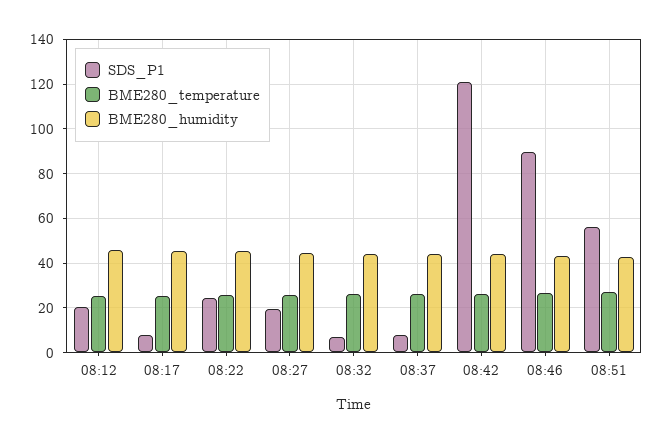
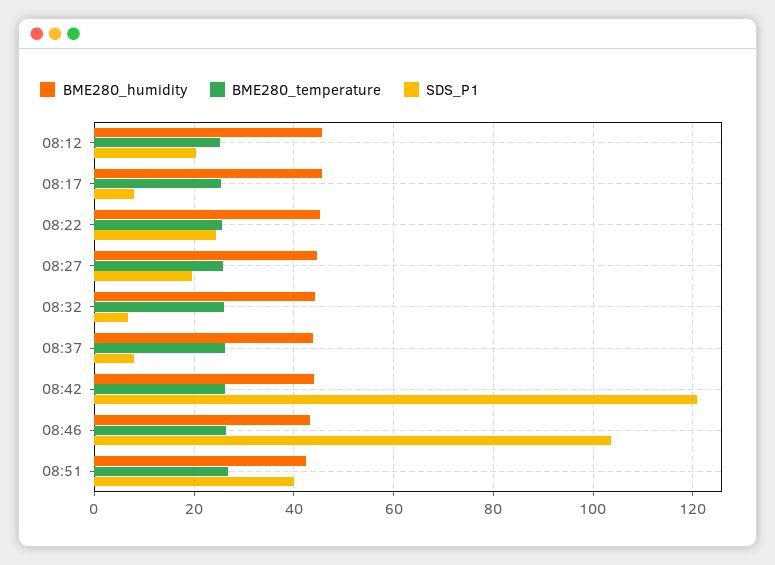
SDS_P1, 08:46: 90 -> 104
SDS_P1, 08:51: 55 -> 40

